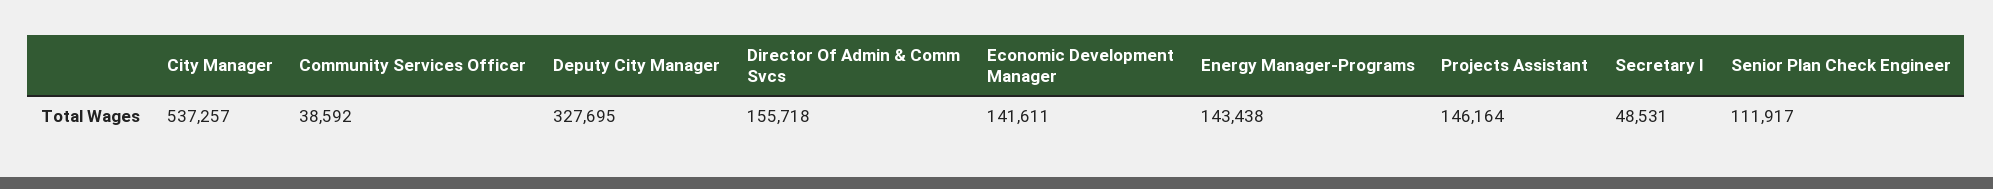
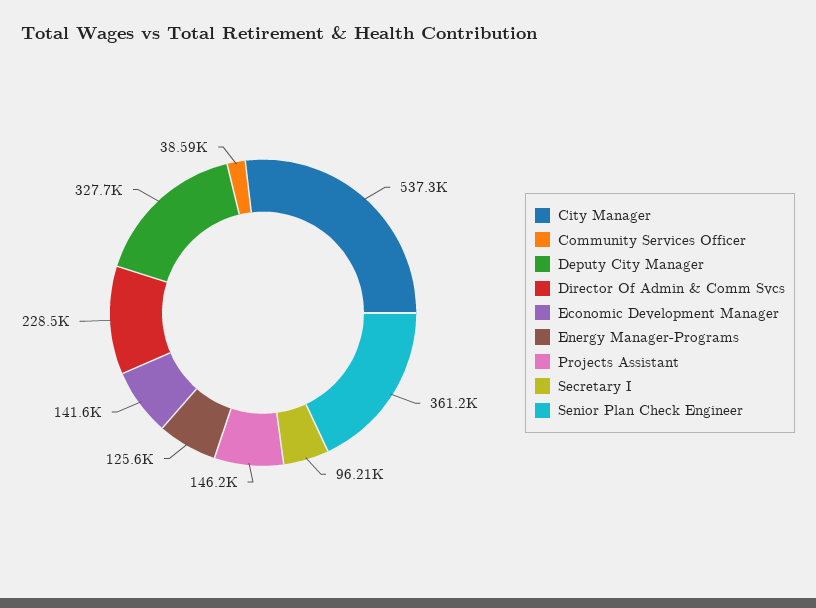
Director Of Admin & Comm Svcs: 155718 -> 228500
Energy Manager-Programs: 143438 -> 125600
Secretary I: 48531 -> 96210
Senior Plan Check Engineer: 111917 -> 361200

